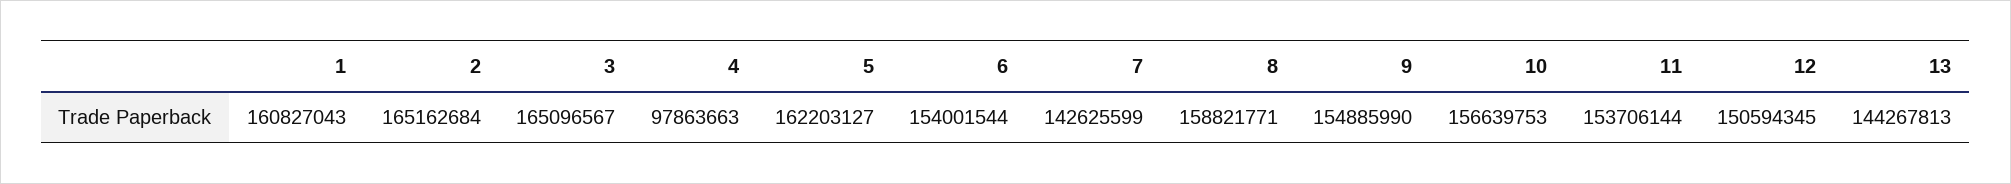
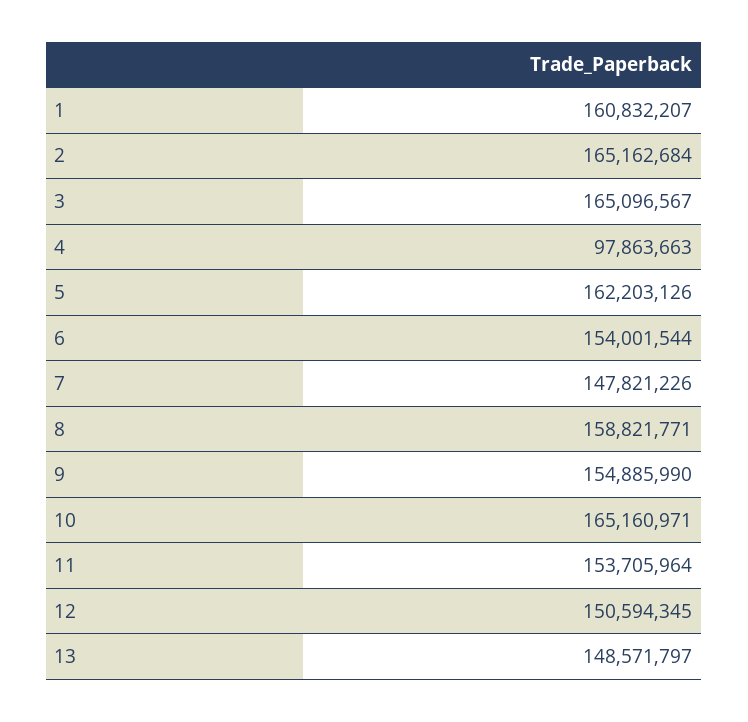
1: 160827043 -> 160832207
5: 162203127 -> 162203126
7: 142625599 -> 147821226
10: 156639753 -> 165160971
11: 153706144 -> 153705964
13: 144267813 -> 148571797

